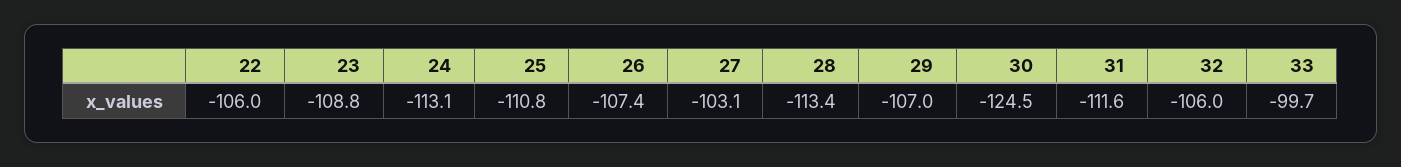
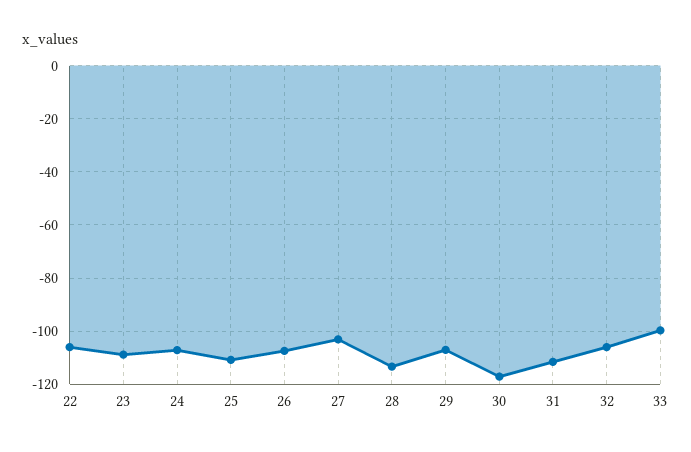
24: -113.1 -> -107.5
30: -124.5 -> -117.5

